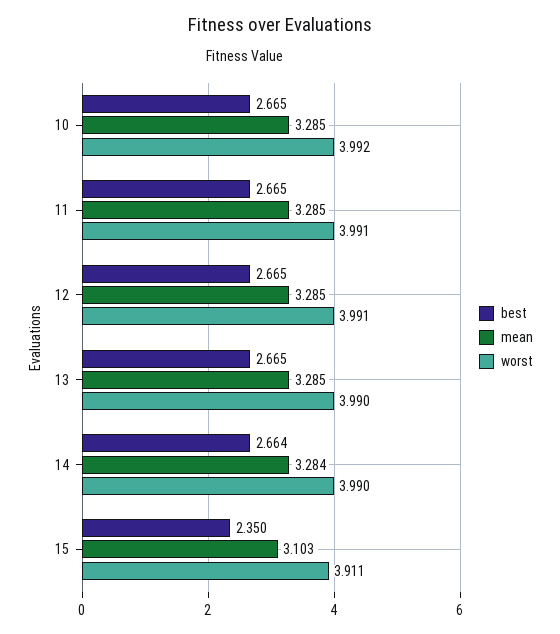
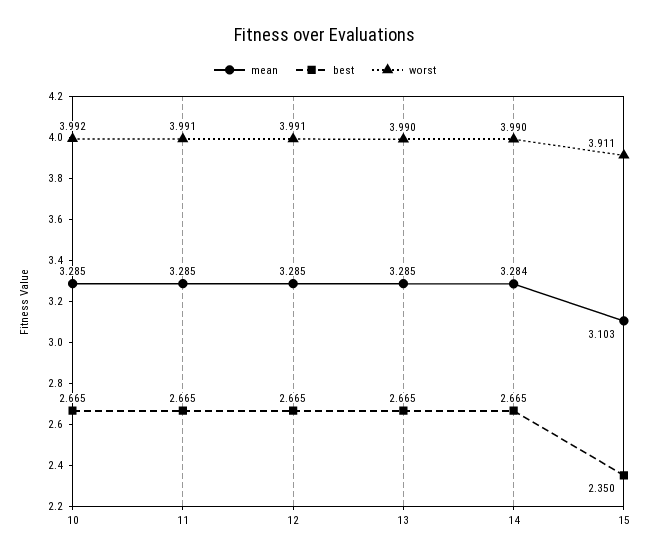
best, 14: 2.664 -> 2.665

